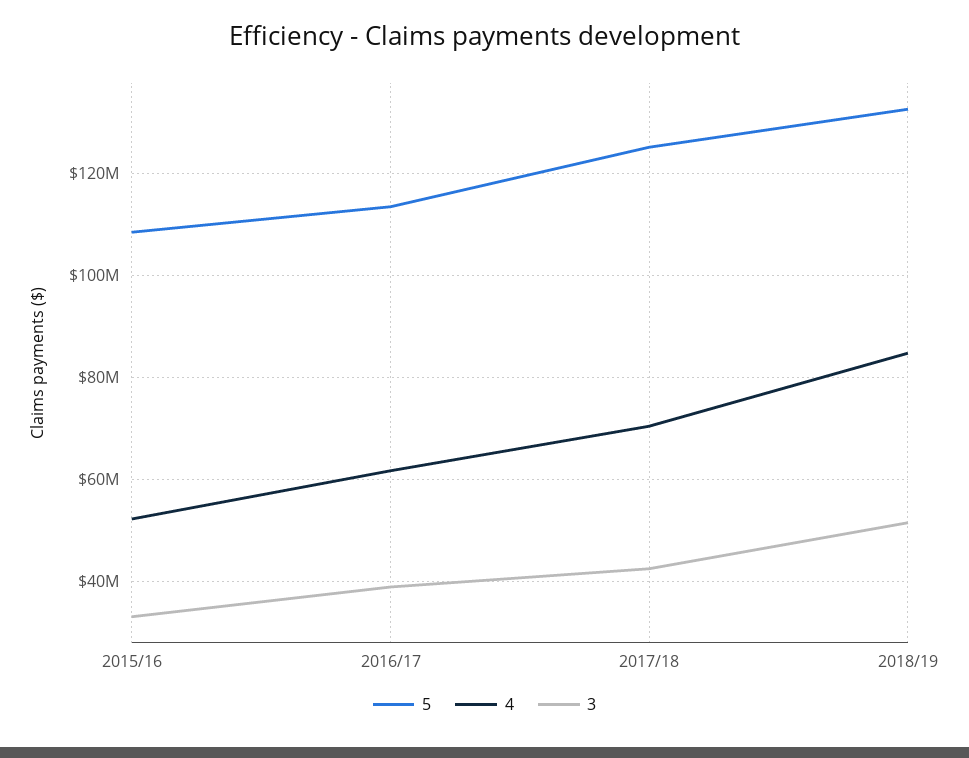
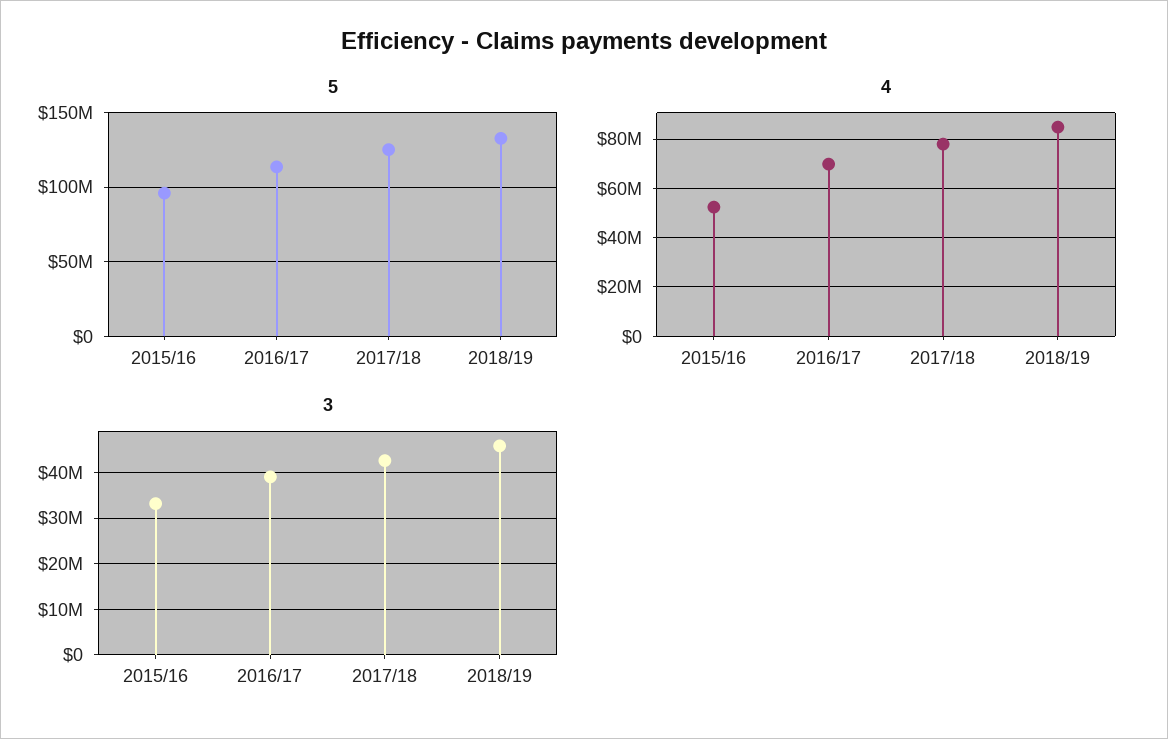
5, 2015/16: 108000000 -> 95000000
4, 2016/17: 62000000 -> 70000000
4, 2017/18: 70000000 -> 77500000
3, 2018/19: 52000000 -> 46000000

